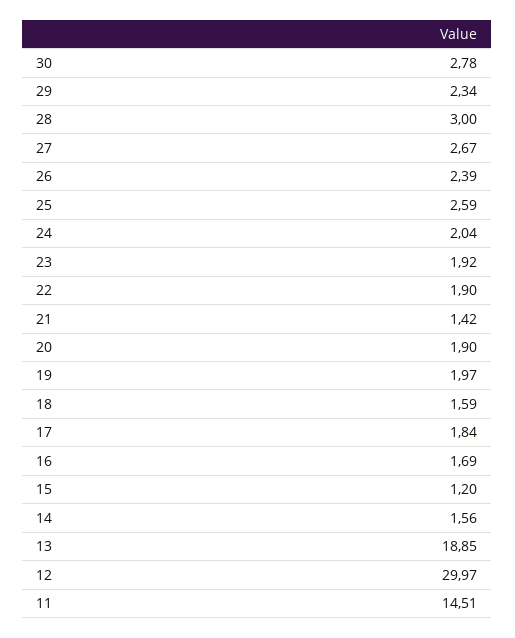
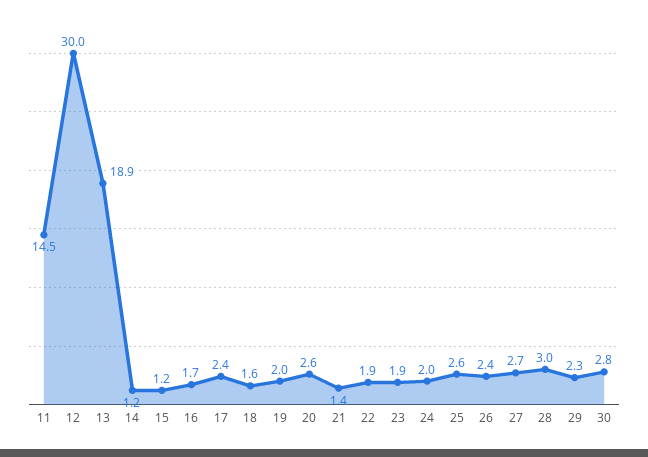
20: 1.9 -> 2.6
17: 1.84 -> 2.4
14: 1.56 -> 1.2

